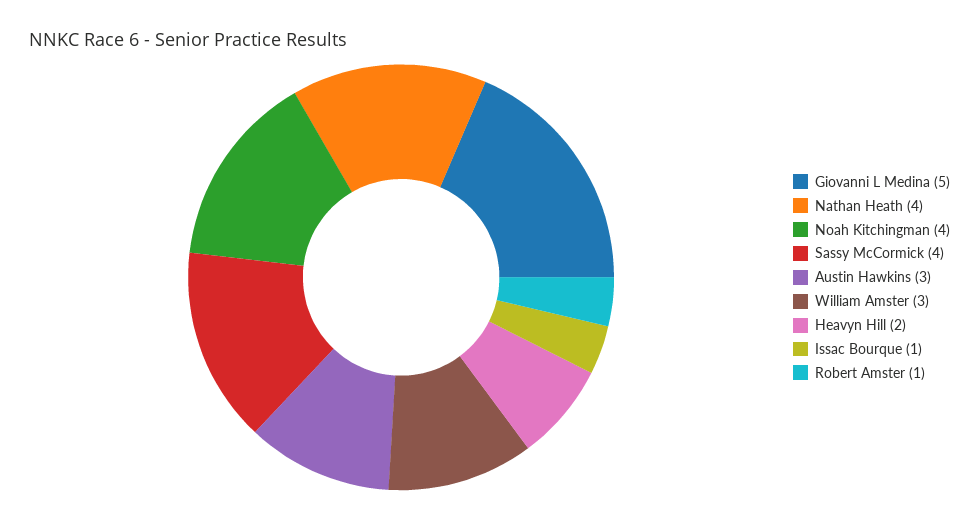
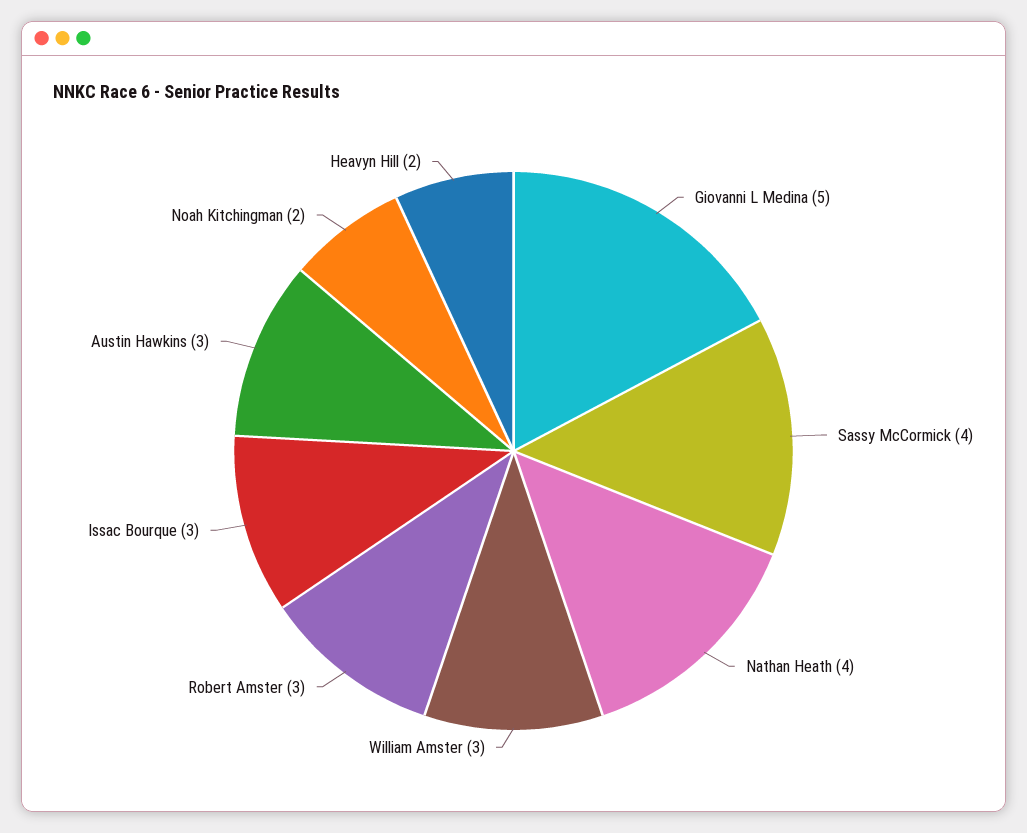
Noah Kitchingman: 4 -> 2
Issac Bourque: 1 -> 3
Robert Amster: 1 -> 3

